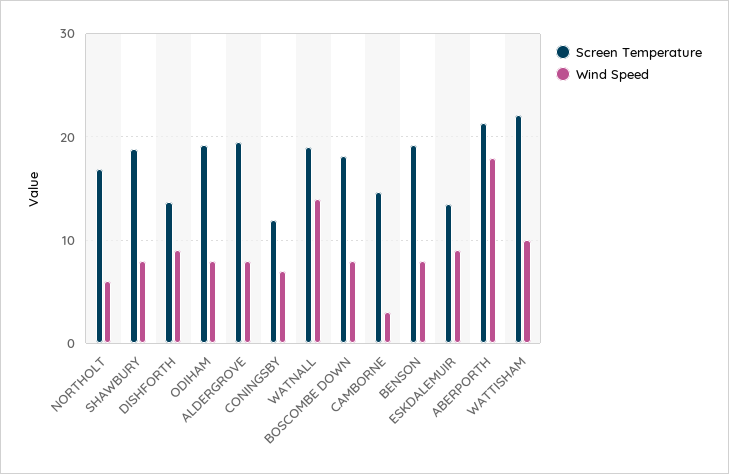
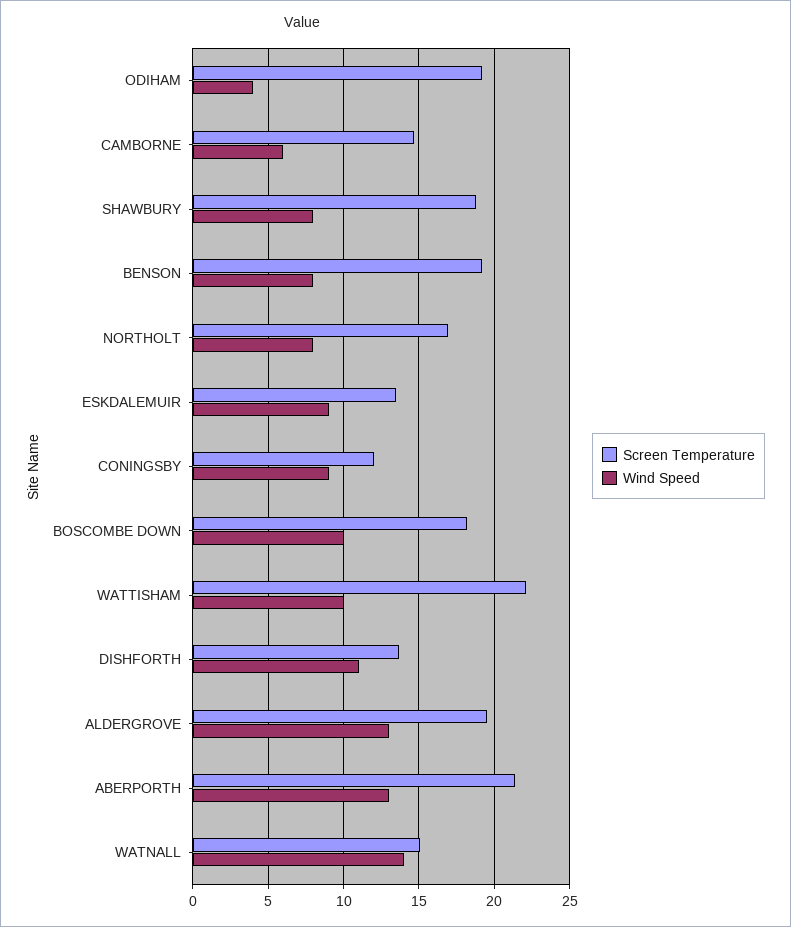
Wind Speed, NORTHOLT: 6 -> 8
Wind Speed, DISHFORTH: 9 -> 11
Wind Speed, ODIHAM: 8 -> 4
Wind Speed, ALDERGROVE: 8 -> 13
Wind Speed, CONINGSBY: 7 -> 9
Screen Temperature, WATNALL: 19 -> 15
Wind Speed, BOSCOMBE DOWN: 8 -> 10
Wind Speed, CAMBORNE: 3 -> 6
Wind Speed, ABERPORTH: 18 -> 13

